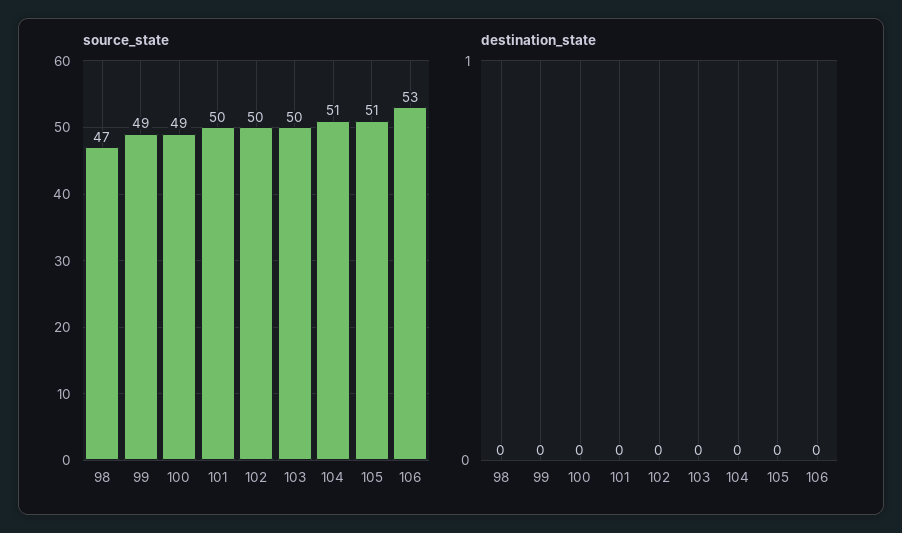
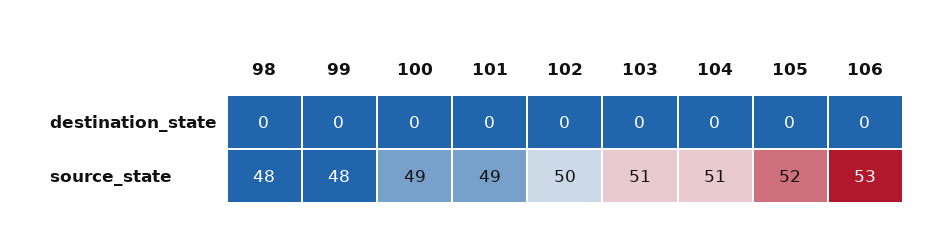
source_state, 98: 47 -> 48
source_state, 99: 49 -> 48
source_state, 101: 50 -> 49
source_state, 103: 50 -> 51
source_state, 105: 51 -> 52

